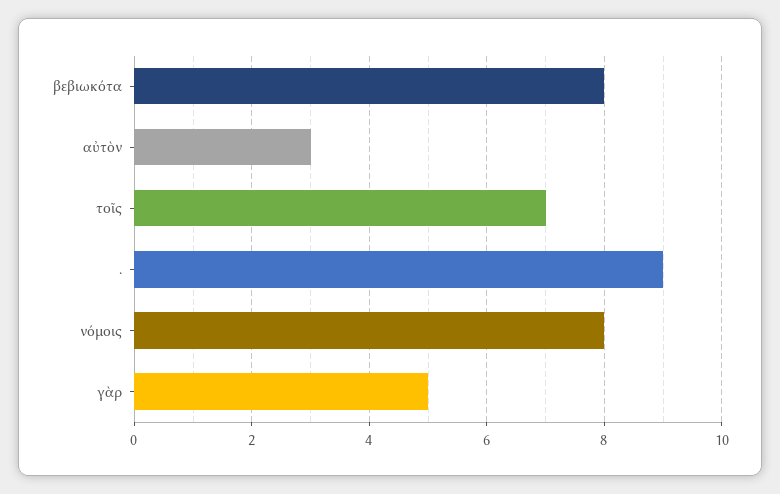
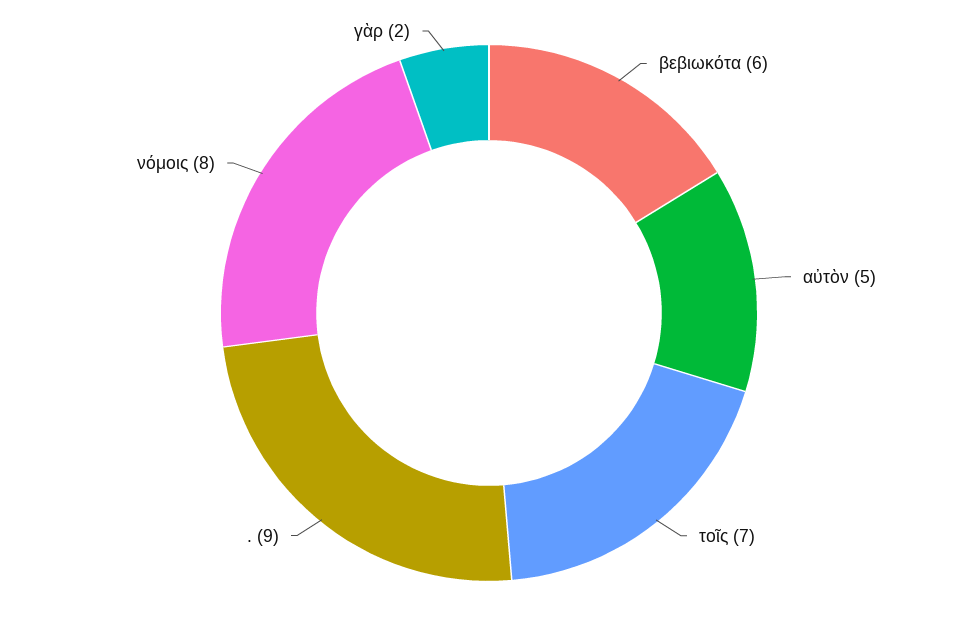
βεβιωκότα: 8 -> 6
αὐτὸν: 3 -> 5
γὰρ: 5 -> 2

